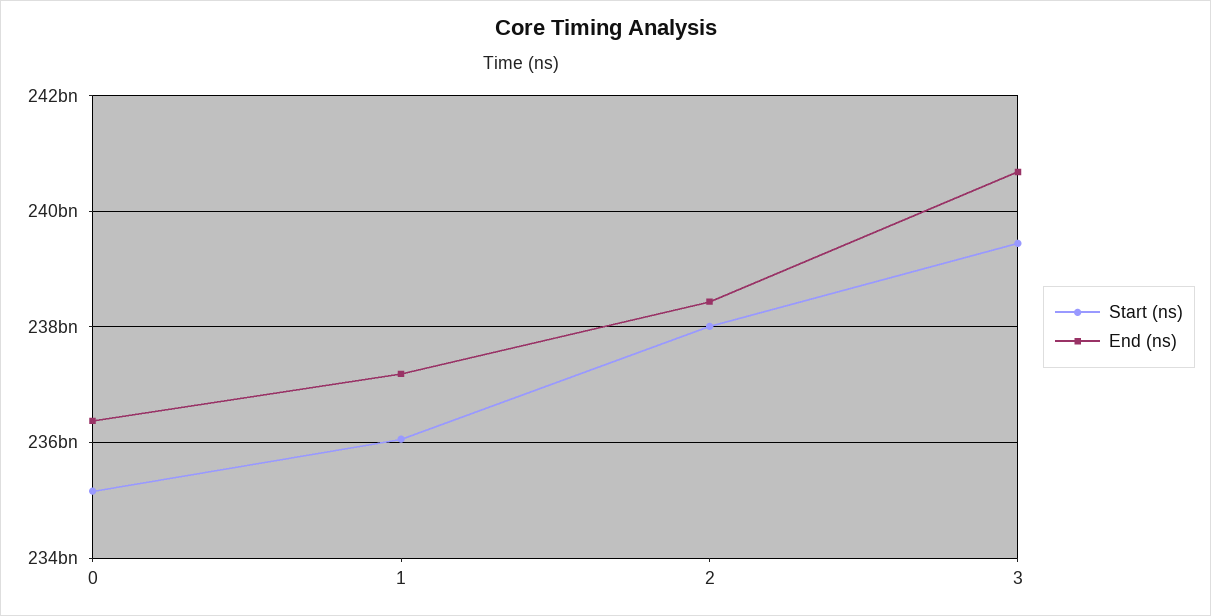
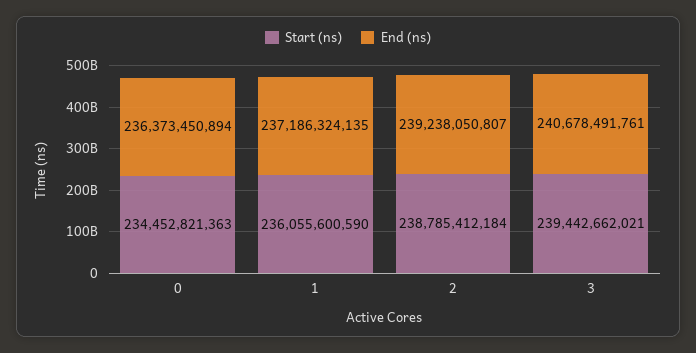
Start (ns), 0: 235200000000 -> 234452821363
Start (ns), 2: 238000000000 -> 238785412184
End (ns), 2: 238400000000 -> 239238050807

